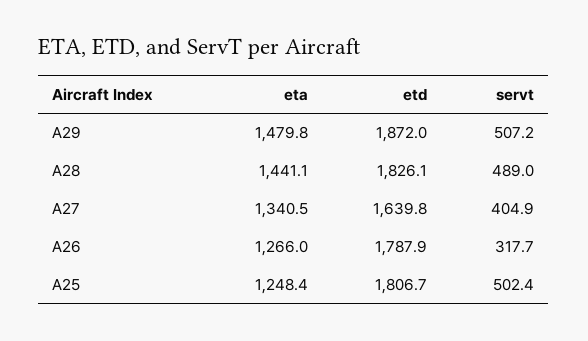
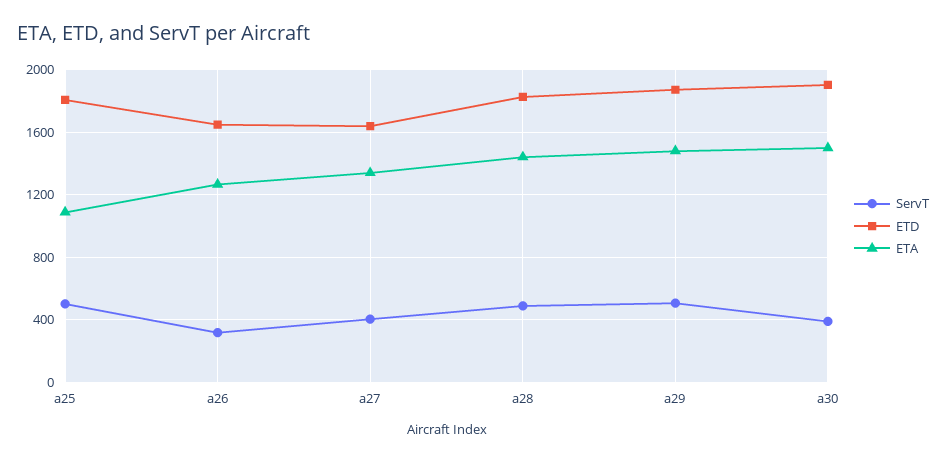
etd, A26: 1787.9 -> 1650
eta, A25: 1248.4 -> 1100
servt, a30: none -> 400
etd, a30: none -> 1900
eta, a30: none -> 1500

